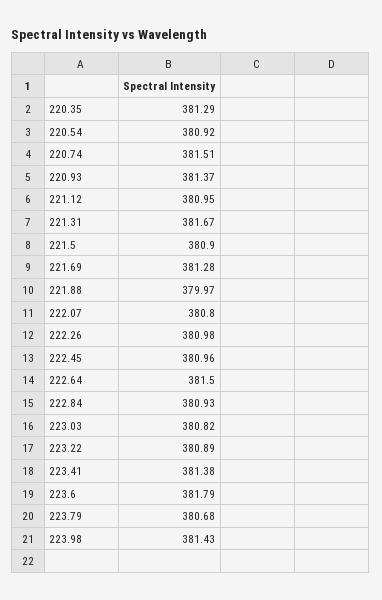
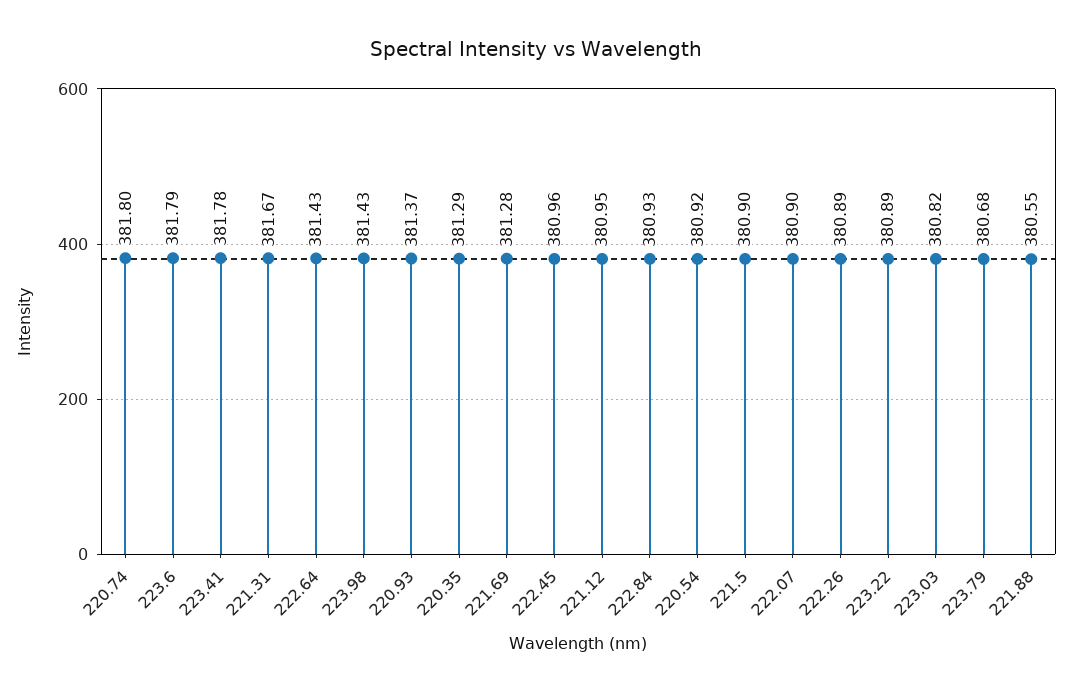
220.74: 381.51 -> 381.8
221.88: 379.97 -> 380.55
222.07: 380.8 -> 380.9
222.26: 380.98 -> 380.89
222.64: 381.5 -> 381.43
223.41: 381.38 -> 381.78

